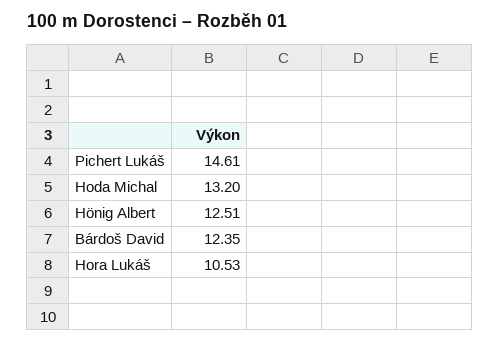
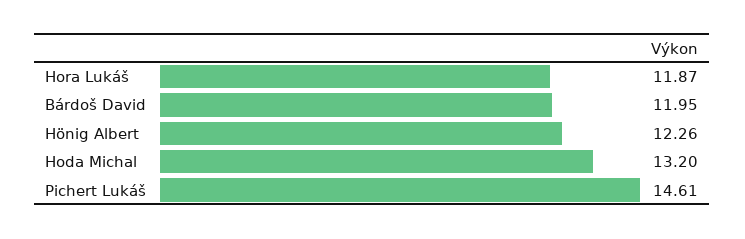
Hönig Albert: 12.51 -> 12.26
Bárdoš David: 12.35 -> 11.95
Hora Lukáš: 10.53 -> 11.87

